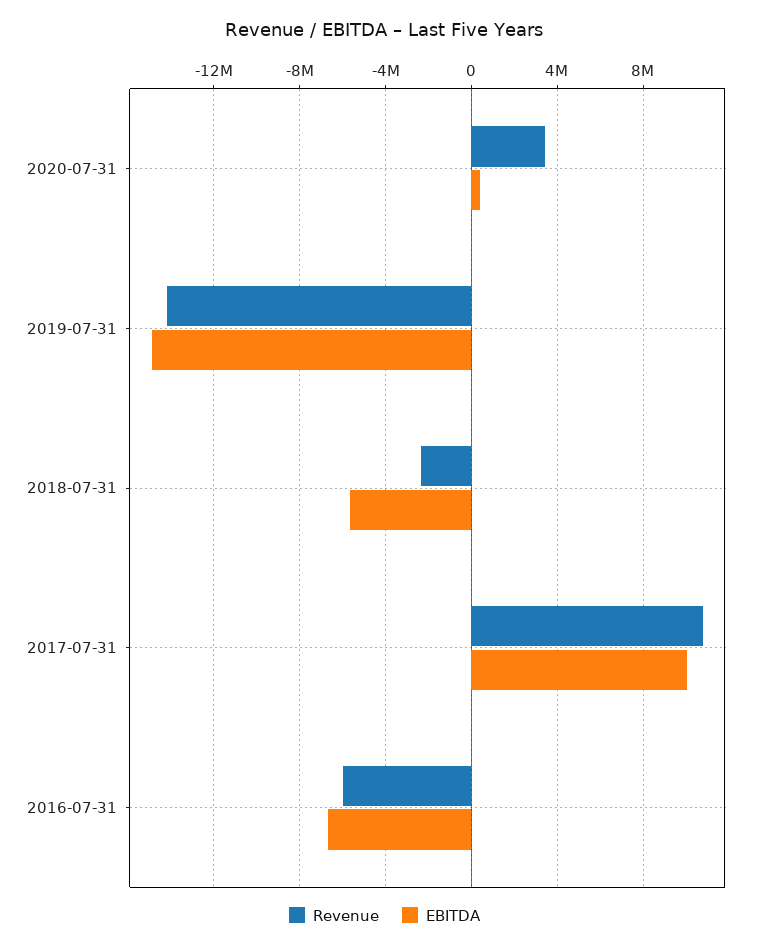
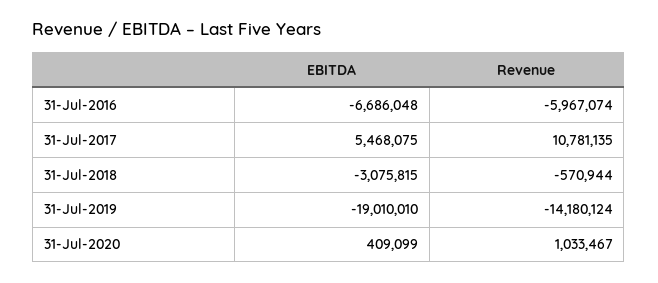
Revenue, 2020-07-31: 3500000 -> 1033467
EBITDA, 2019-07-31: -15000000 -> -19010010
Revenue, 2018-07-31: -2500000 -> -570944
EBITDA, 2018-07-31: -5500000 -> -3075815
EBITDA, 2017-07-31: 10000000 -> 5468075

